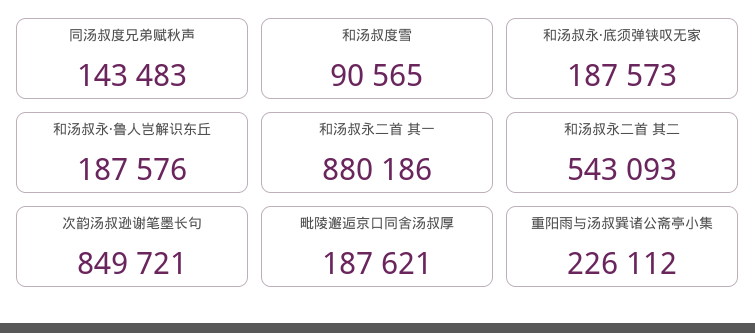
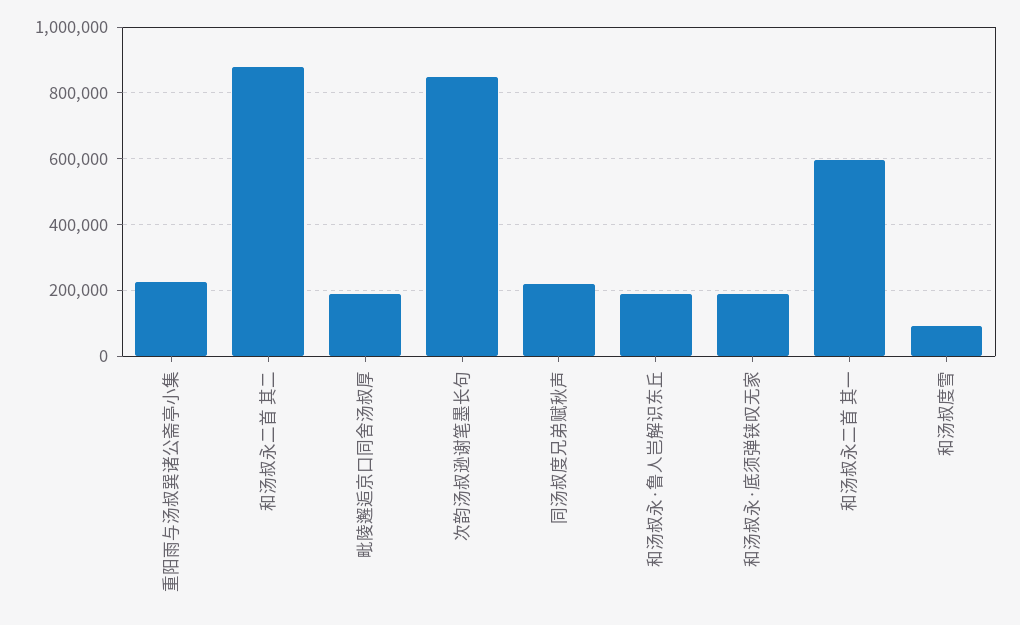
同汤叔度兄弟赋秋声: 143483 -> 220000
和汤叔永二首 其一: 880186 -> 600000
和汤叔永二首 其二: 543093 -> 880000

